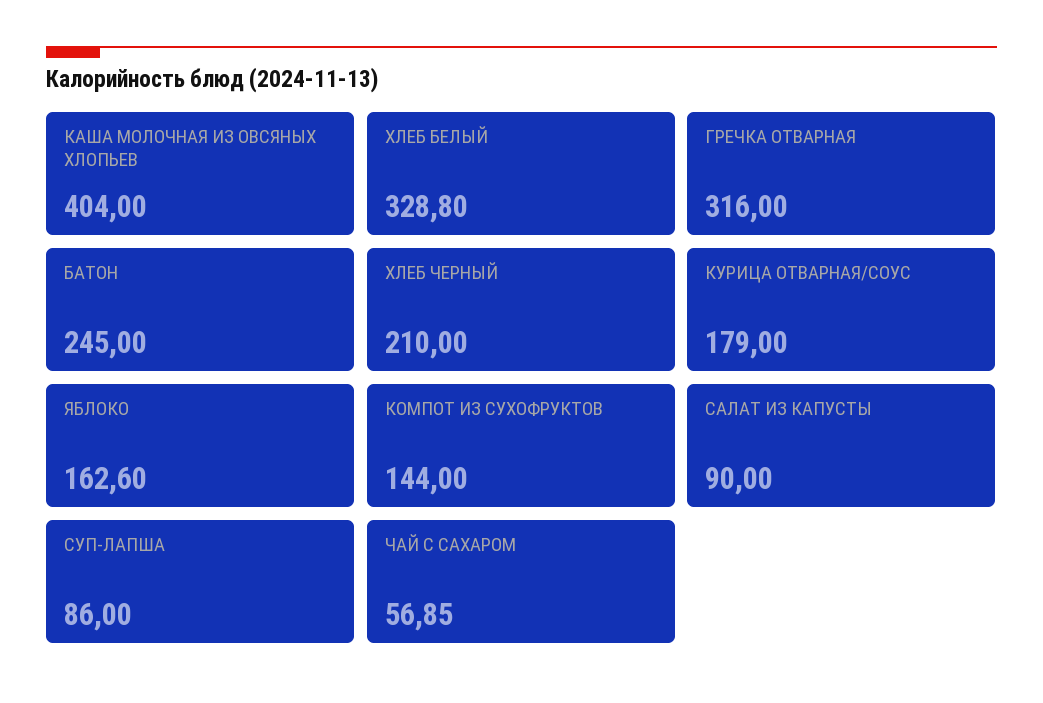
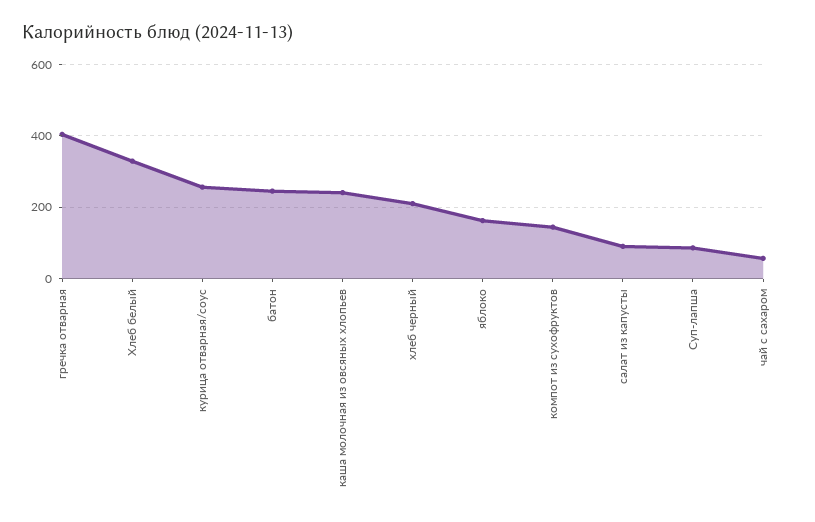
КАША МОЛОЧНАЯ ИЗ ОВСЯНЫХ ХЛОПЬЕВ: 404 -> 240
ГРЕЧКА ОТВАРНАЯ: 316 -> 400
КУРИЦА ОТВАРНАЯ/СОУС: 179 -> 260

